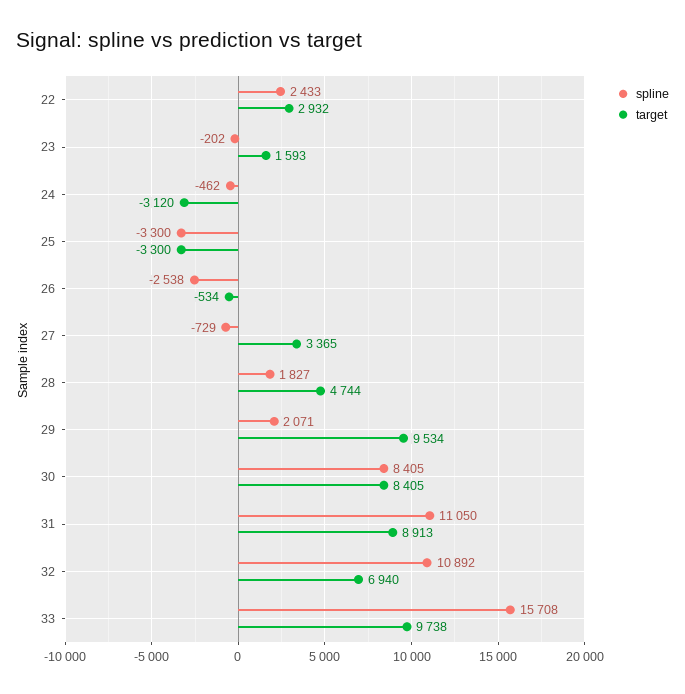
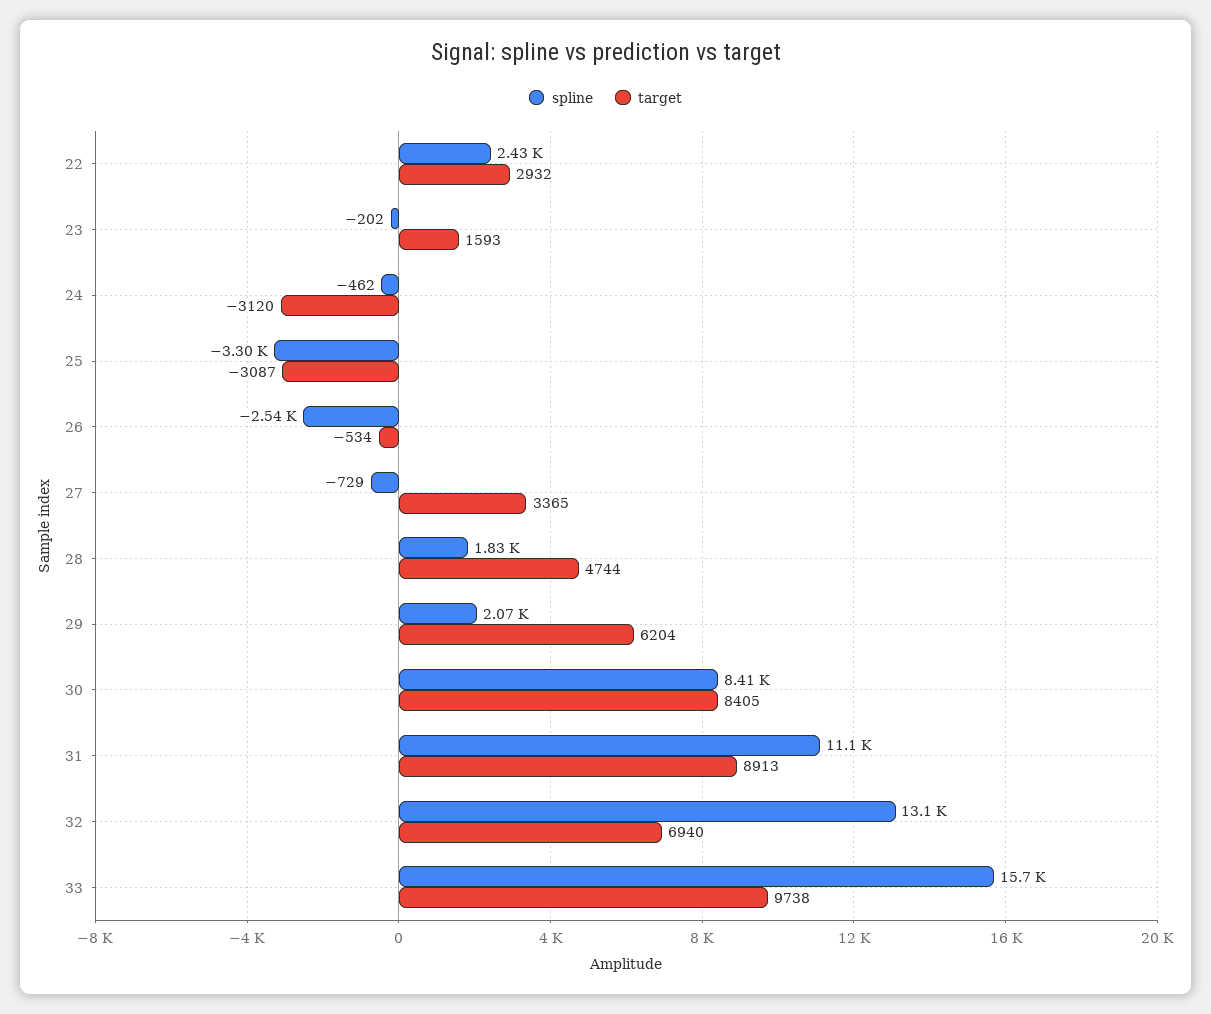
target, 25: -3300 -> -3087
target, 29: 9534 -> 6204
spline, 32: 10892 -> 13100

